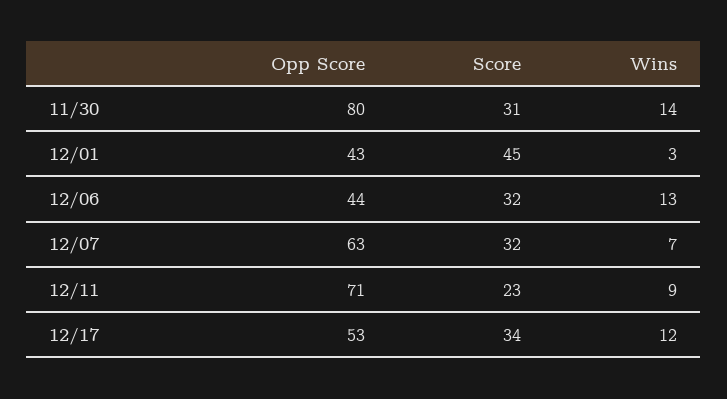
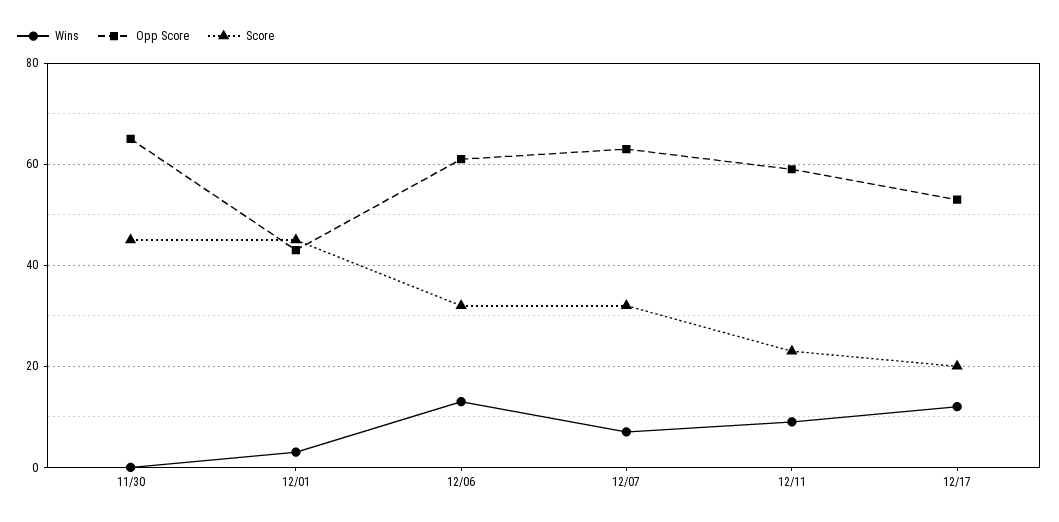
Opp Score, 11/30: 80 -> 65
Score, 11/30: 31 -> 45
Wins, 11/30: 14 -> 0
Opp Score, 12/06: 44 -> 60
Opp Score, 12/11: 71 -> 60
Score, 12/17: 34 -> 20

